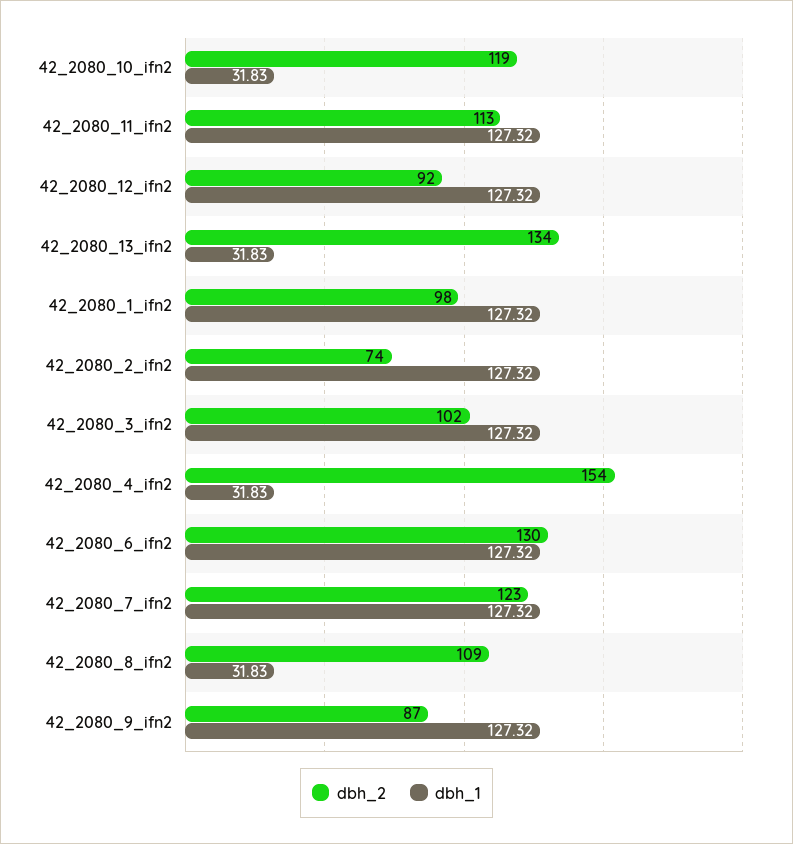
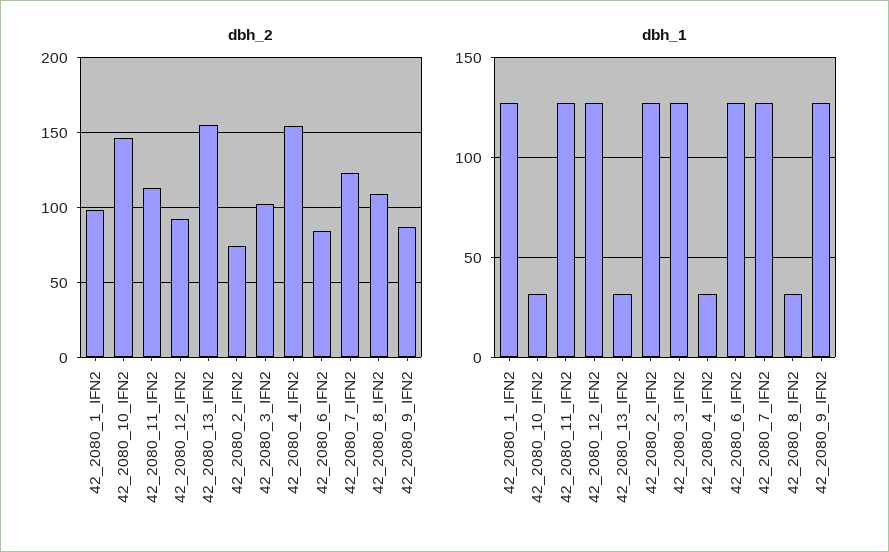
dbh_2, 42_2080_10_ifn2: 119 -> 145
dbh_2, 42_2080_13_ifn2: 134 -> 155
dbh_2, 42_2080_6_ifn2: 130 -> 85

